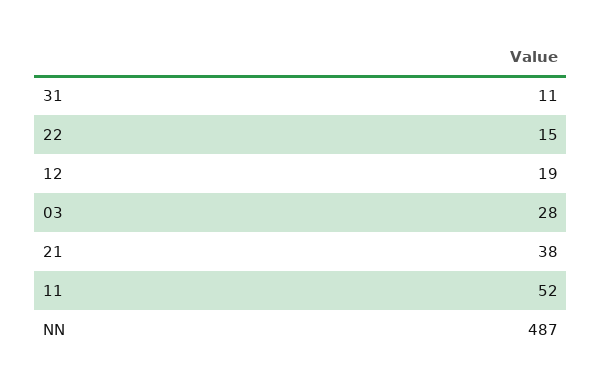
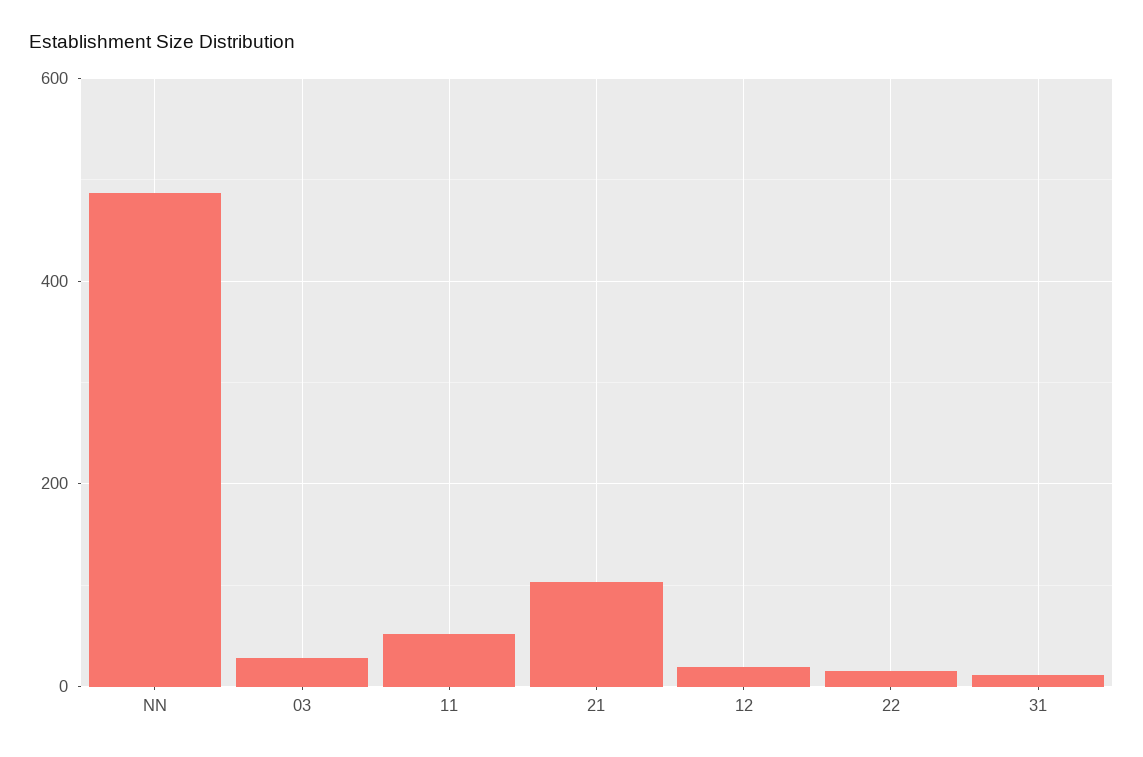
21: 38 -> 100

